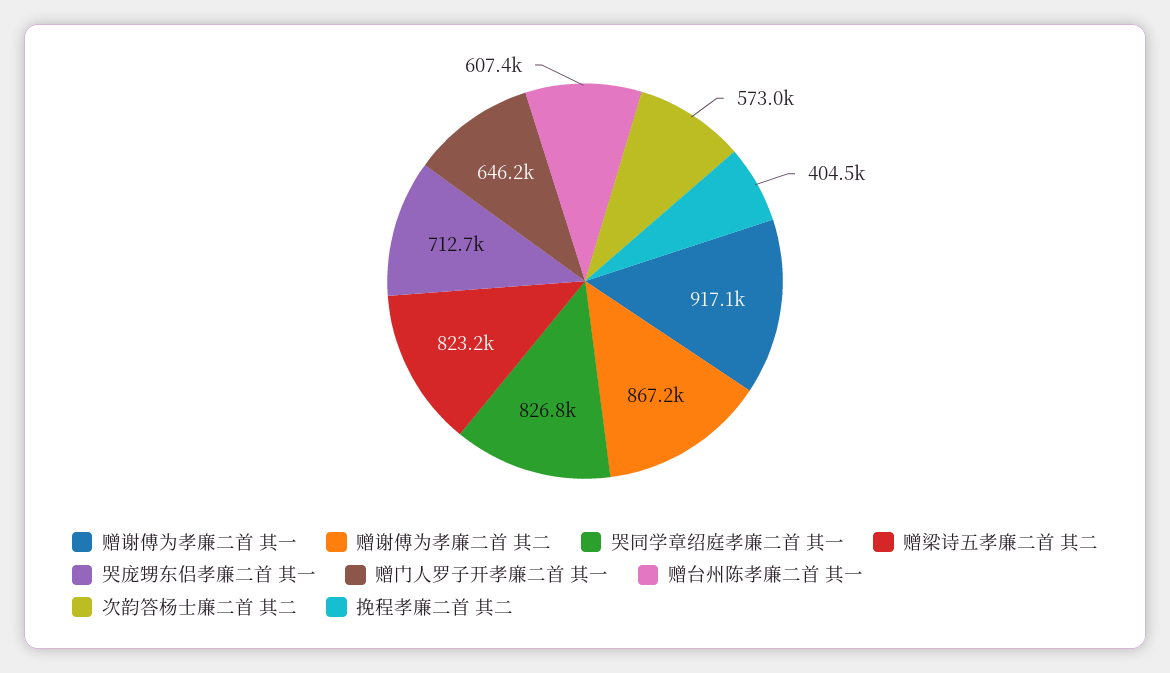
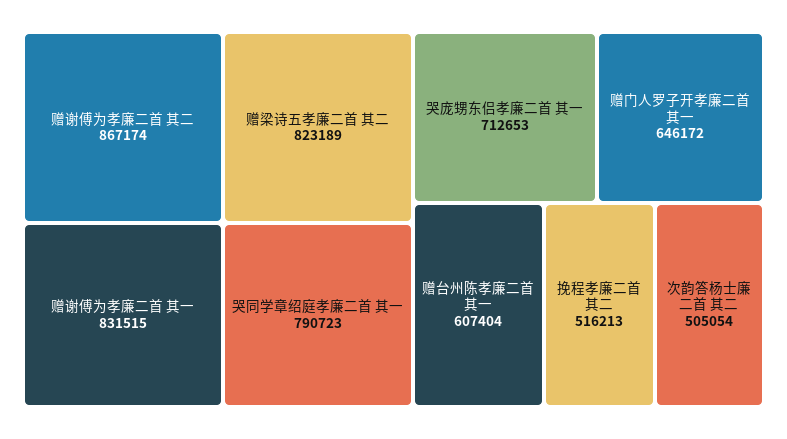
赠谢傅为孝廉二首 其一: 917100 -> 831515
哭同学章绍庭孝廉二首 其一: 826800 -> 790723
次韵答杨士廉二首 其二: 573000 -> 505054
挽程孝廉二首 其二: 404500 -> 516213

